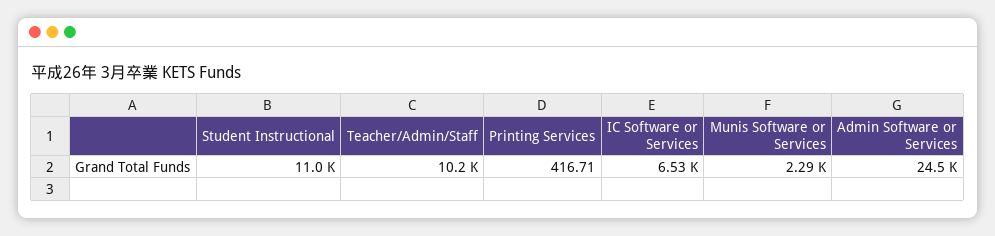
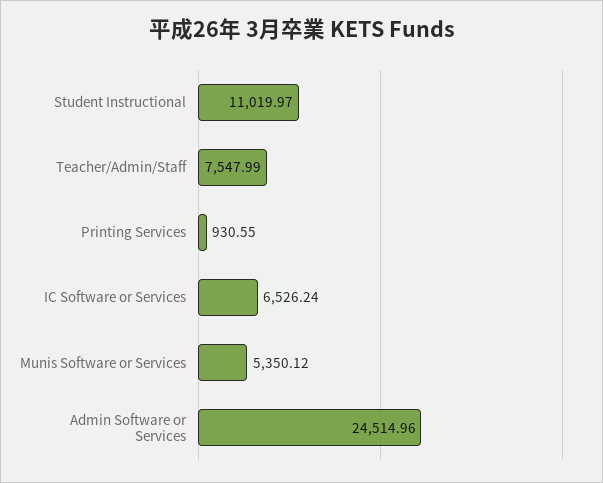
Teacher/Admin/Staff: 10200 -> 7547.99
Printing Services: 416.71 -> 930.55
Munis Software or Services: 2290 -> 5350.12

